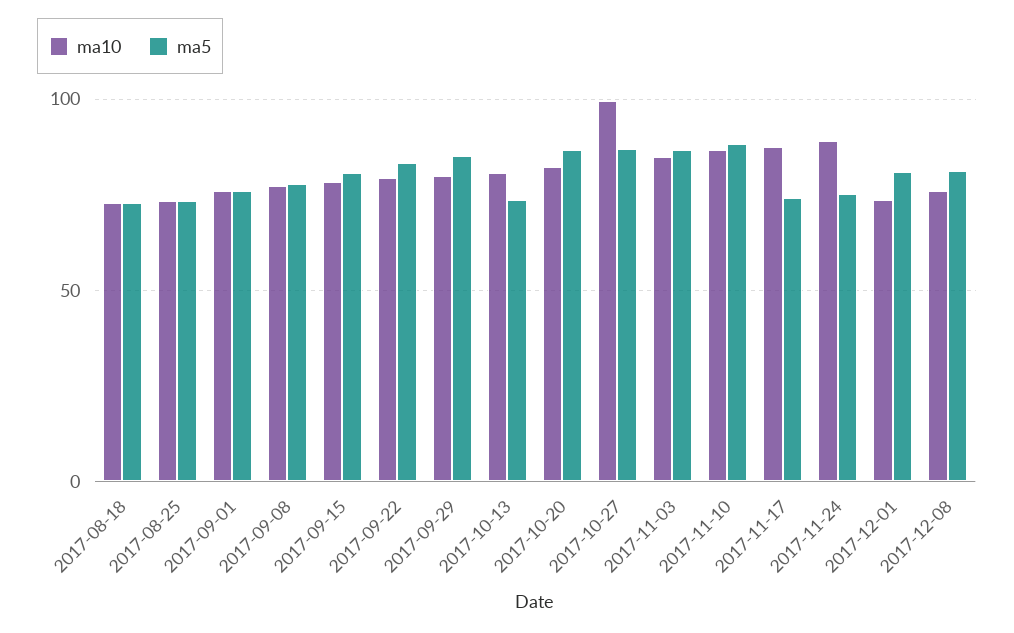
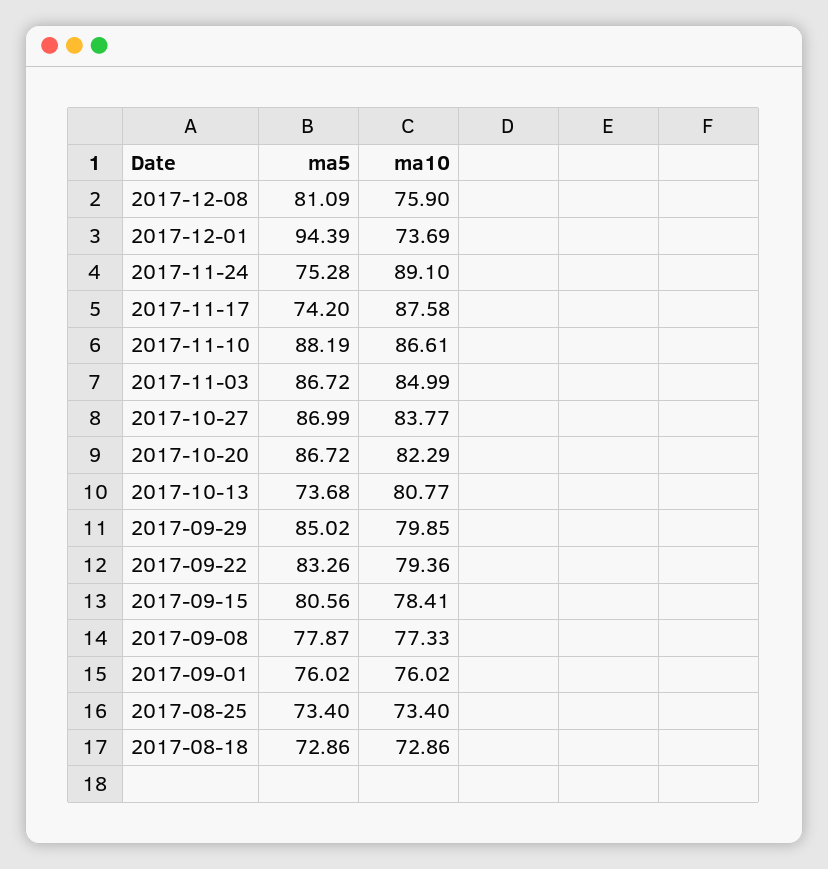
ma10, 2017-10-27: 100 -> 83.77
ma5, 2017-12-01: 80 -> 94.39

